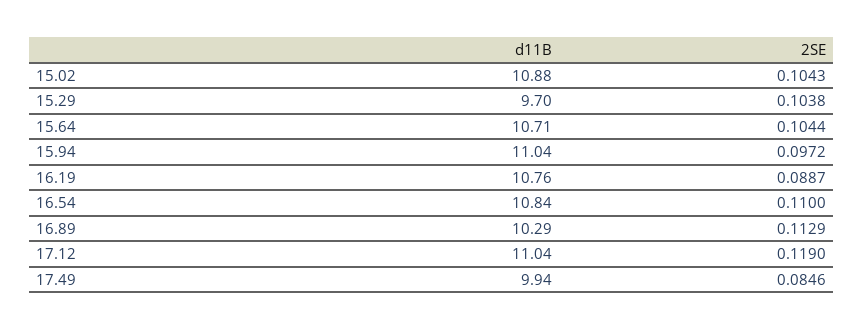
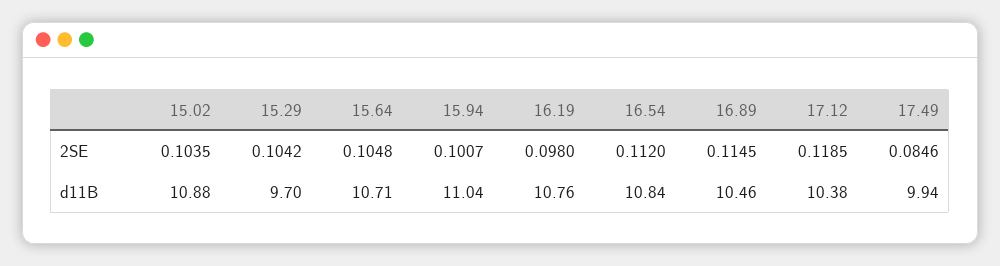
2SE, 15.02: 0.1043 -> 0.1035
2SE, 15.29: 0.1038 -> 0.1042
2SE, 15.64: 0.1044 -> 0.1048
2SE, 15.94: 0.0972 -> 0.1007
2SE, 16.19: 0.0887 -> 0.098
2SE, 16.54: 0.11 -> 0.112
d11B, 16.89: 10.29 -> 10.46
2SE, 16.89: 0.1129 -> 0.1145
d11B, 17.12: 11.04 -> 10.38
2SE, 17.12: 0.119 -> 0.1185

